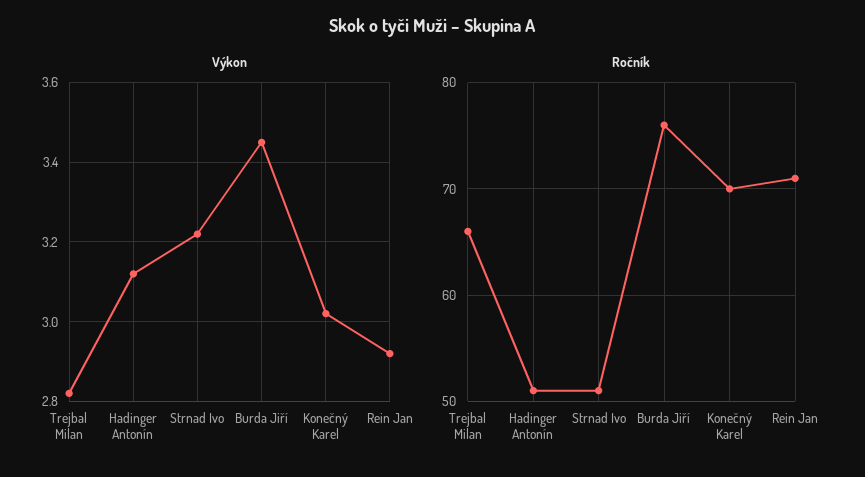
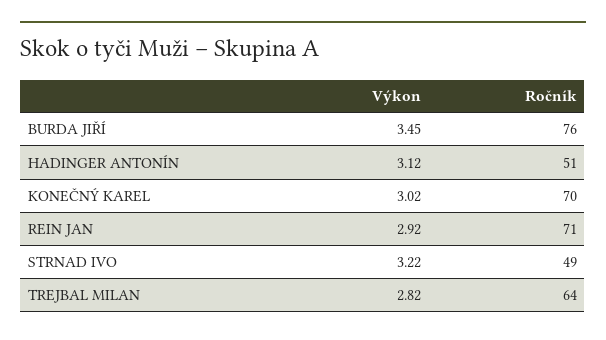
Ročník, Trejbal Milan: 66 -> 64
Ročník, Strnad Ivo: 51 -> 49

